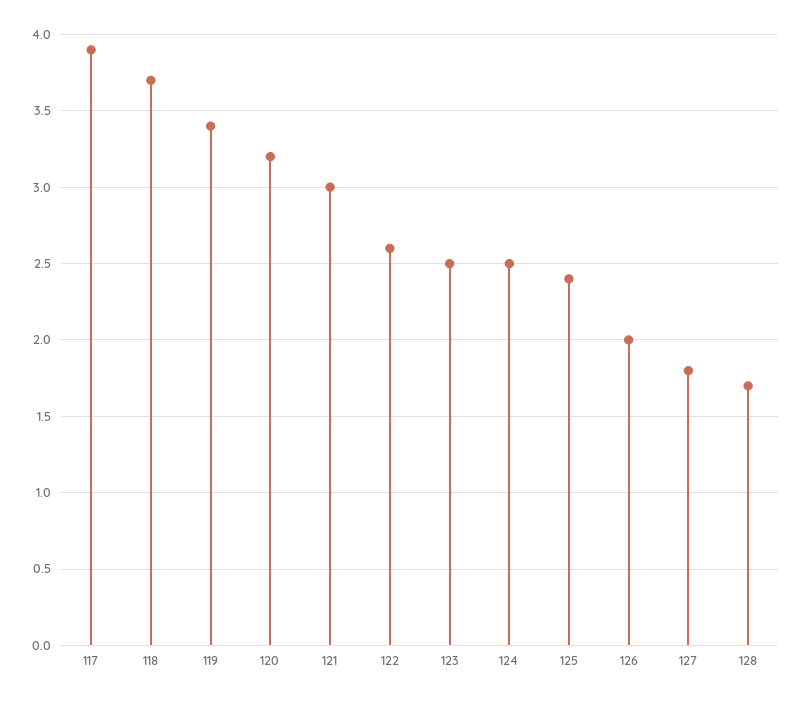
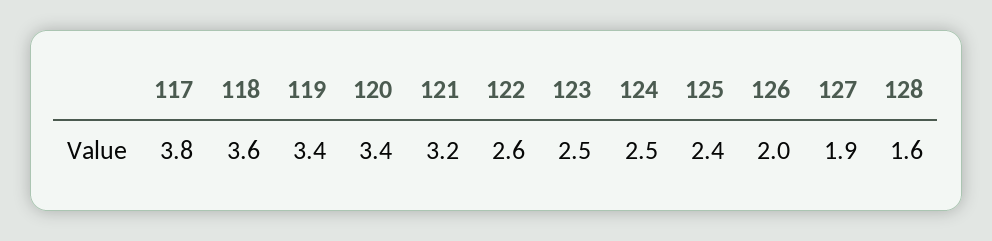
117: 3.9 -> 3.8
118: 3.7 -> 3.6
120: 3.2 -> 3.4
121: 3 -> 3.2
127: 1.8 -> 1.9
128: 1.7 -> 1.6

